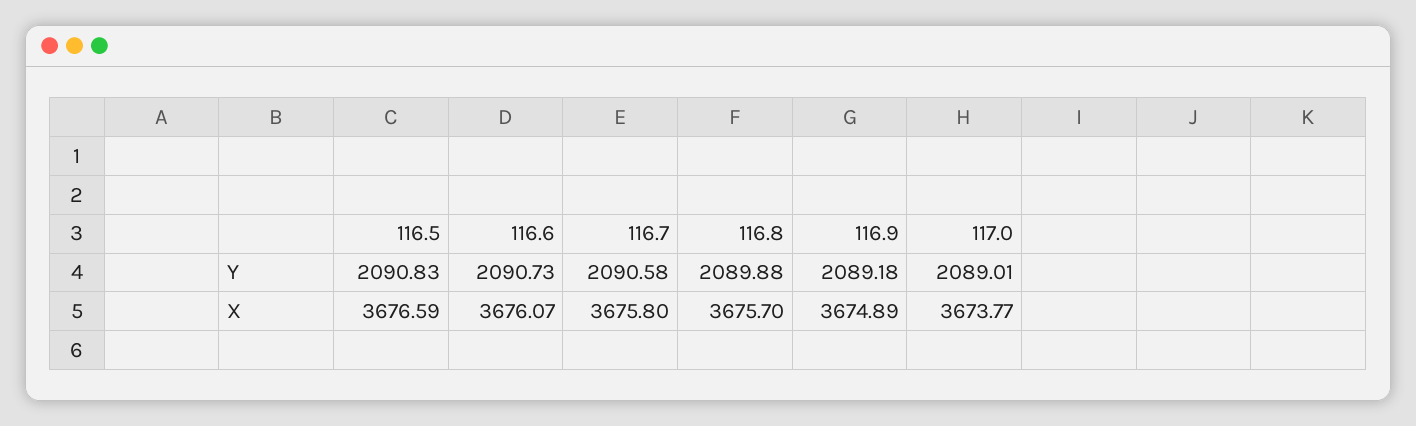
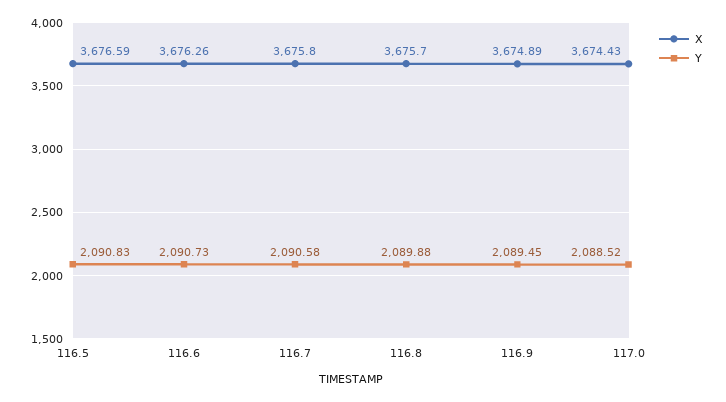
Y, 116.9: 2089.18 -> 2089.45
Y, 117.0: 2089.01 -> 2088.52
X, 116.6: 3676.07 -> 3676.26
X, 117.0: 3673.77 -> 3674.43

